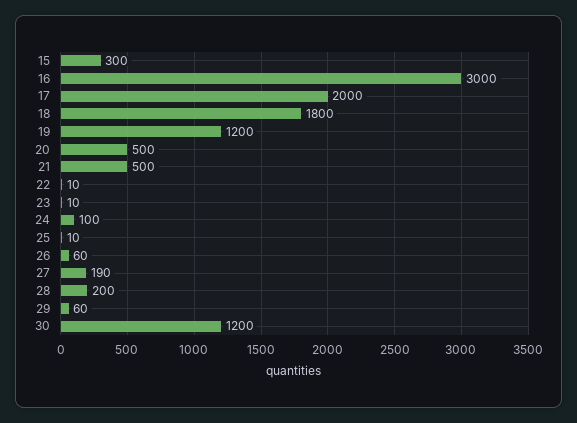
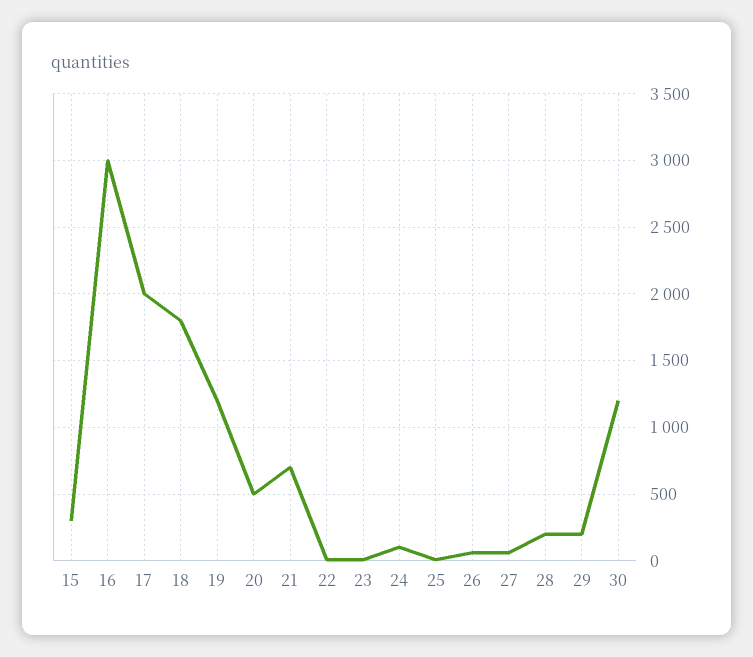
21: 500 -> 700
27: 190 -> 50
29: 60 -> 200

